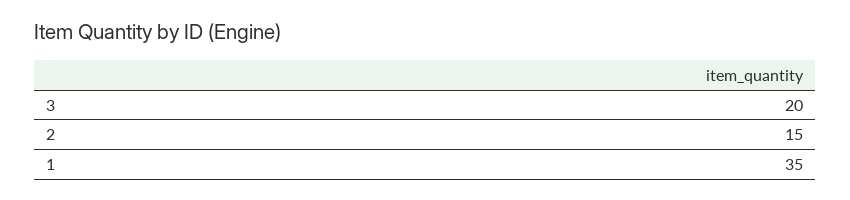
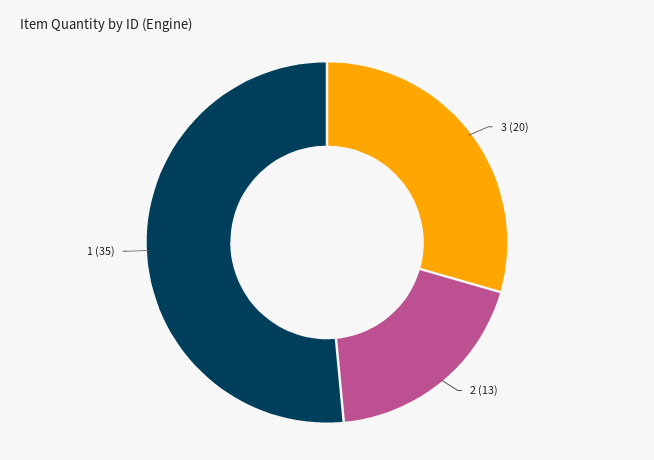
2: 15 -> 13

